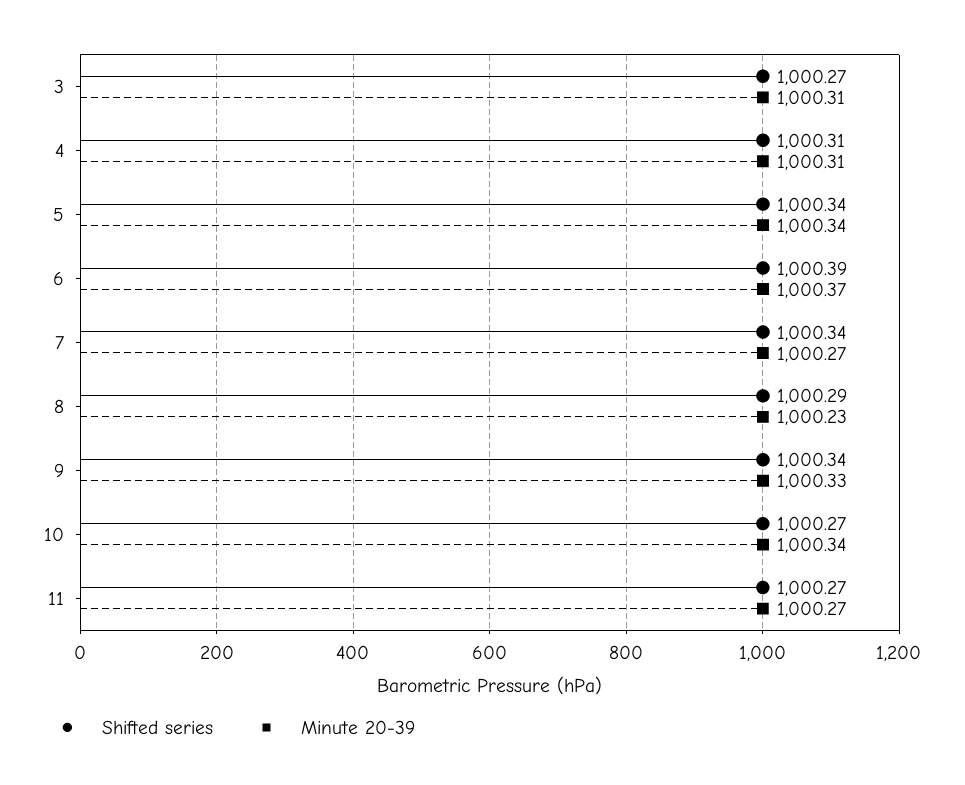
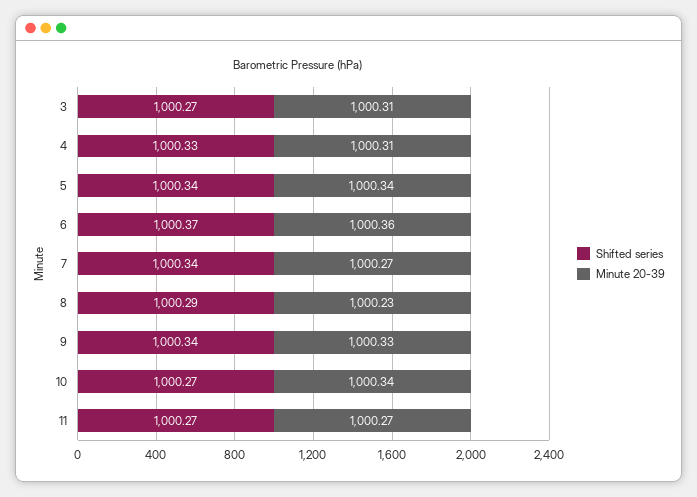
Shifted series, 4: 1000.31 -> 1000.33
Shifted series, 6: 1000.39 -> 1000.37
Minute 20-39, 6: 1000.37 -> 1000.36

